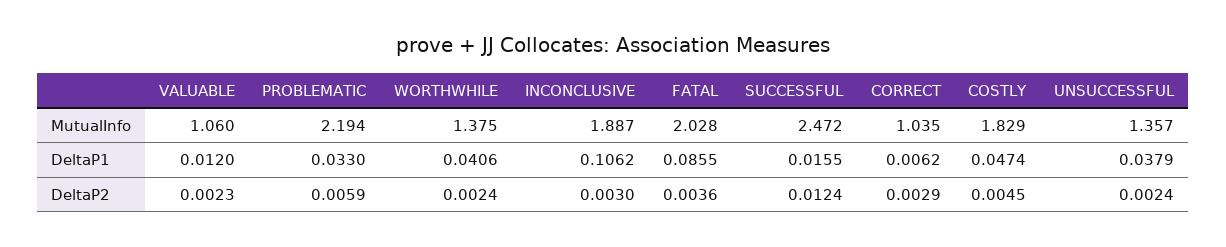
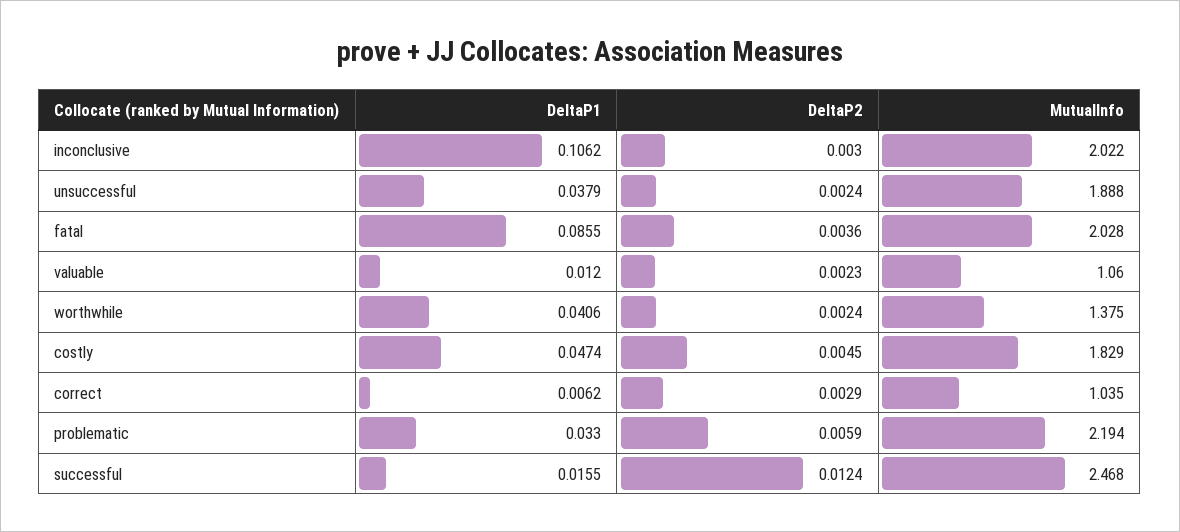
INCONCLUSIVE, MutualInfo: 1.887 -> 2.022
SUCCESSFUL, MutualInfo: 2.472 -> 2.468
UNSUCCESSFUL, MutualInfo: 1.357 -> 1.888

